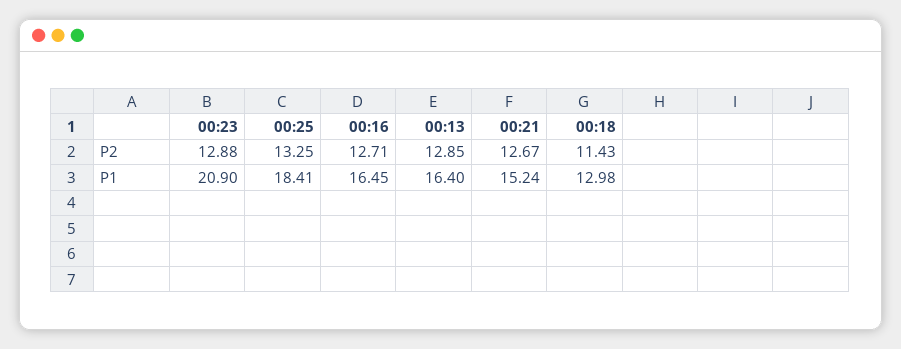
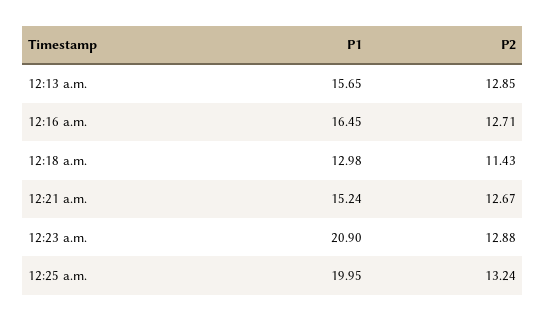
00:25, P2: 13.25 -> 13.24
00:25, P1: 18.41 -> 19.95
00:13, P1: 16.4 -> 15.65

